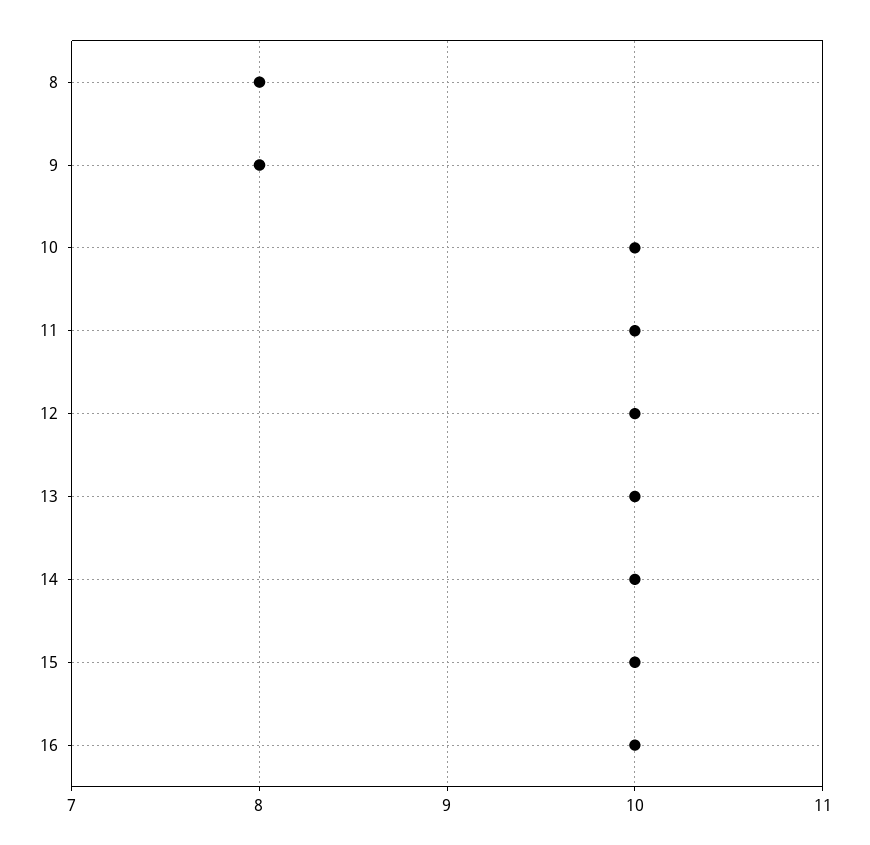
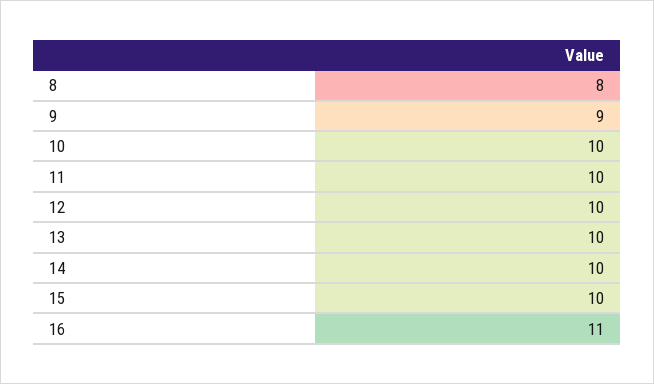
9: 8 -> 9
16: 10 -> 11

